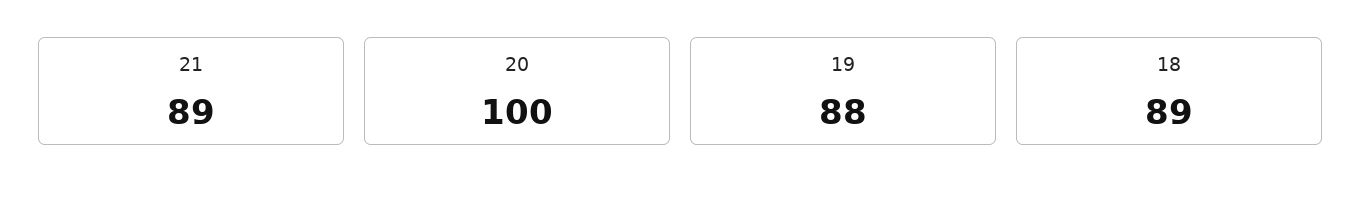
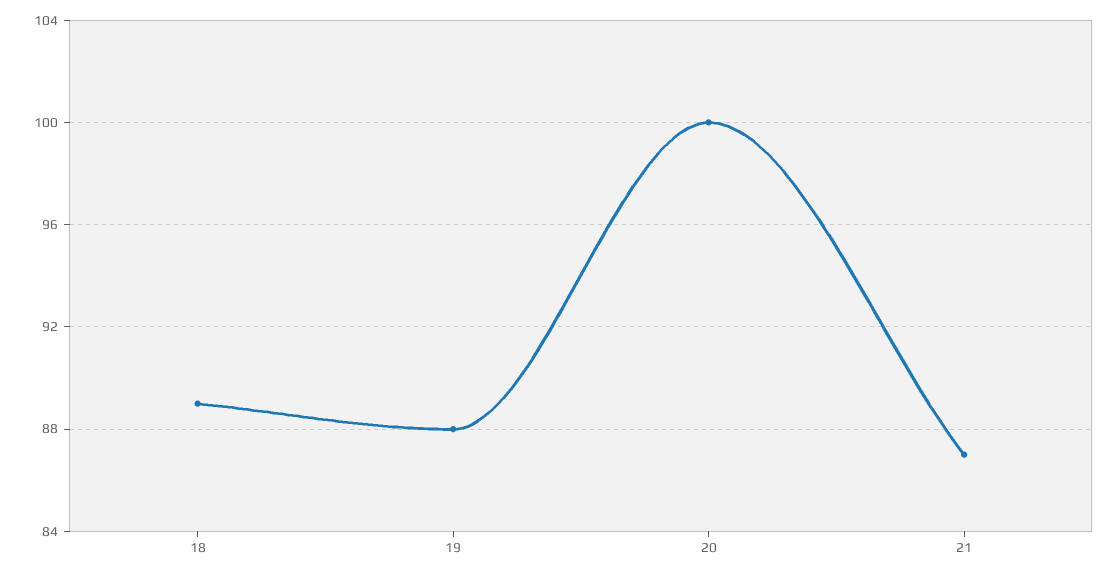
21: 89 -> 87

